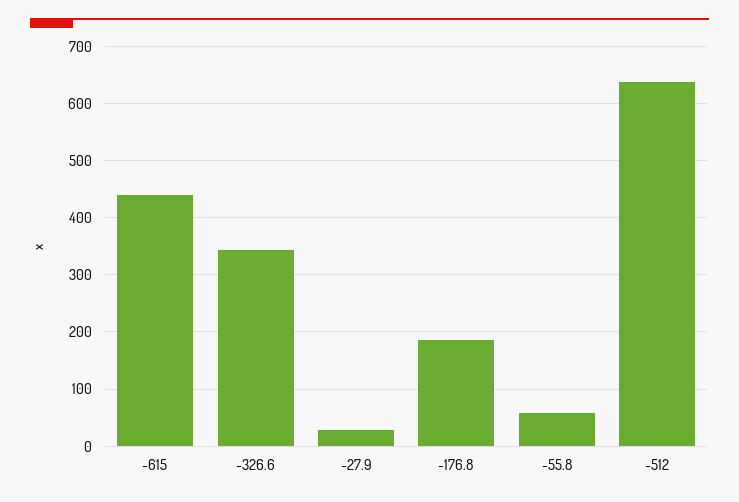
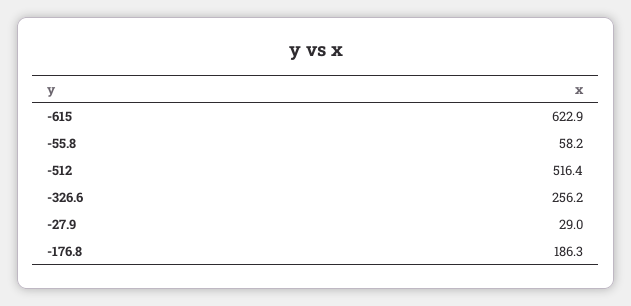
-615: 440 -> 622.9
-326.6: 340 -> 256.2
-512: 640 -> 516.4

